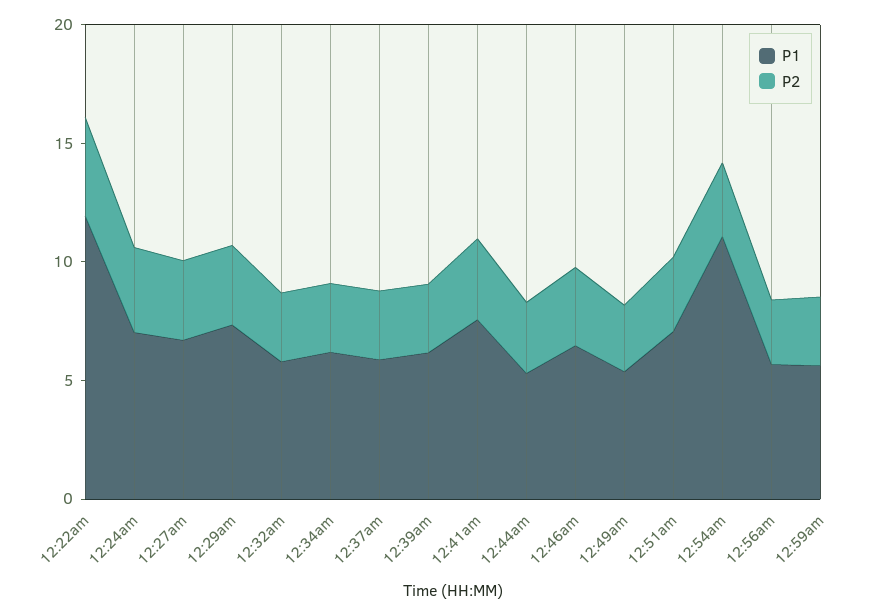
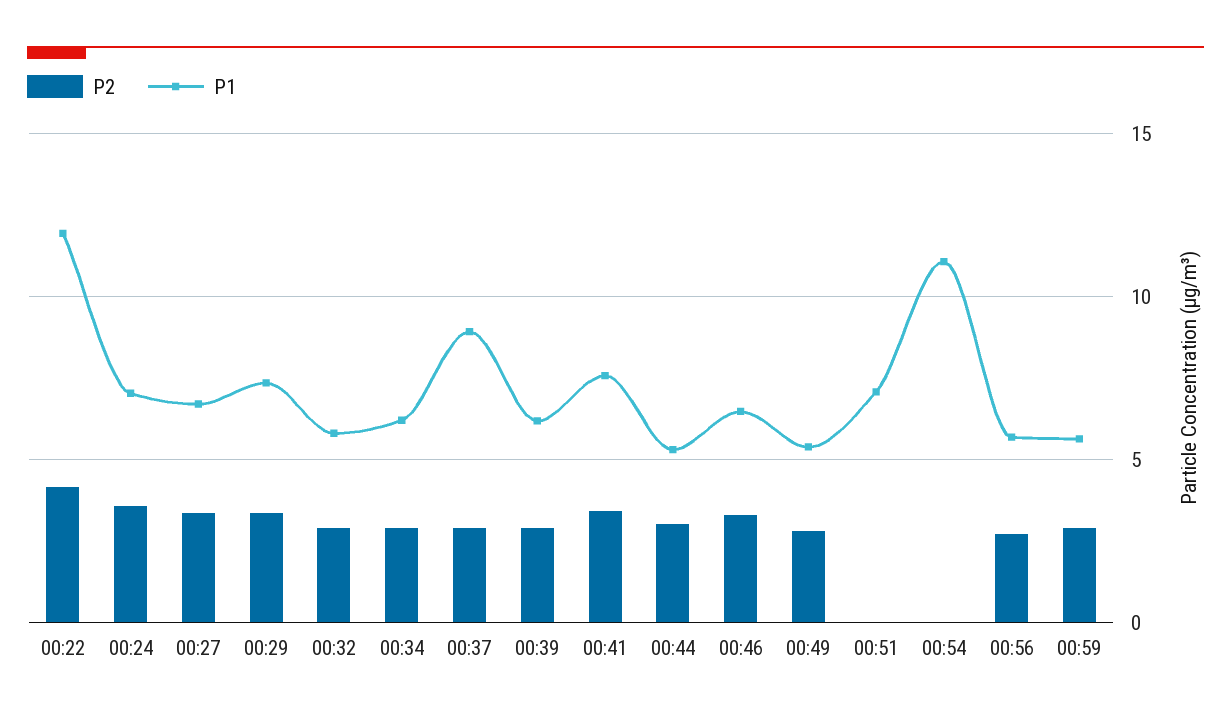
P1, 12:37am: 6 -> 9
P2, 12:51am: 3 -> 0
P2, 12:54am: 3 -> 0

